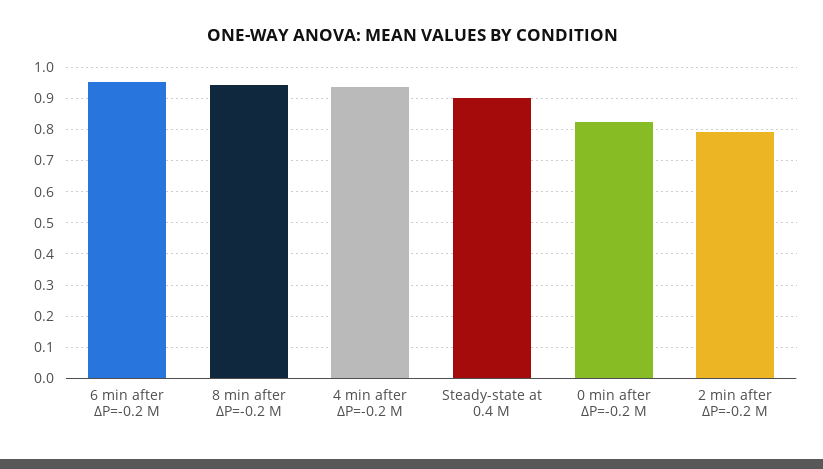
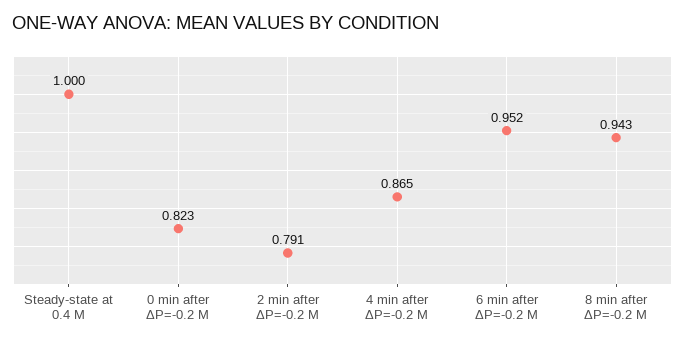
4 min after ΔP=-0.2 M: 0.94 -> 0.865
Steady-state at 0.4 M: 0.9 -> 1

